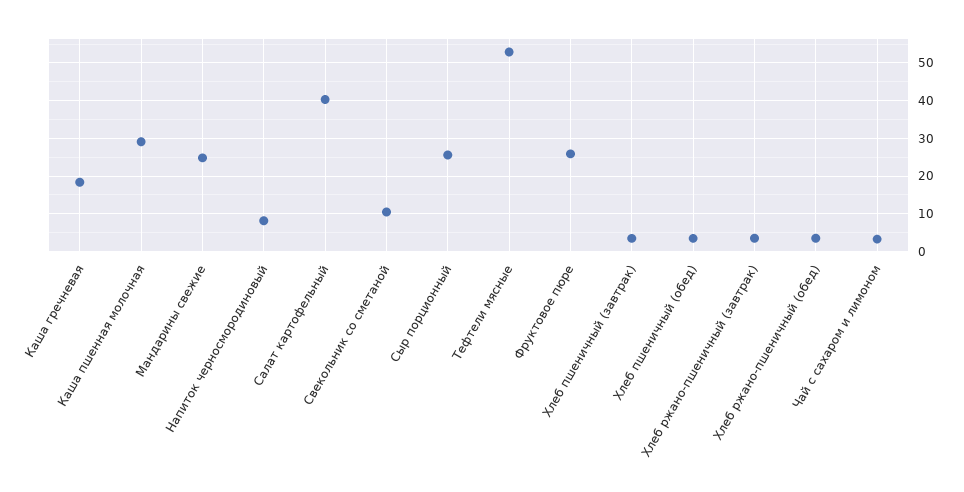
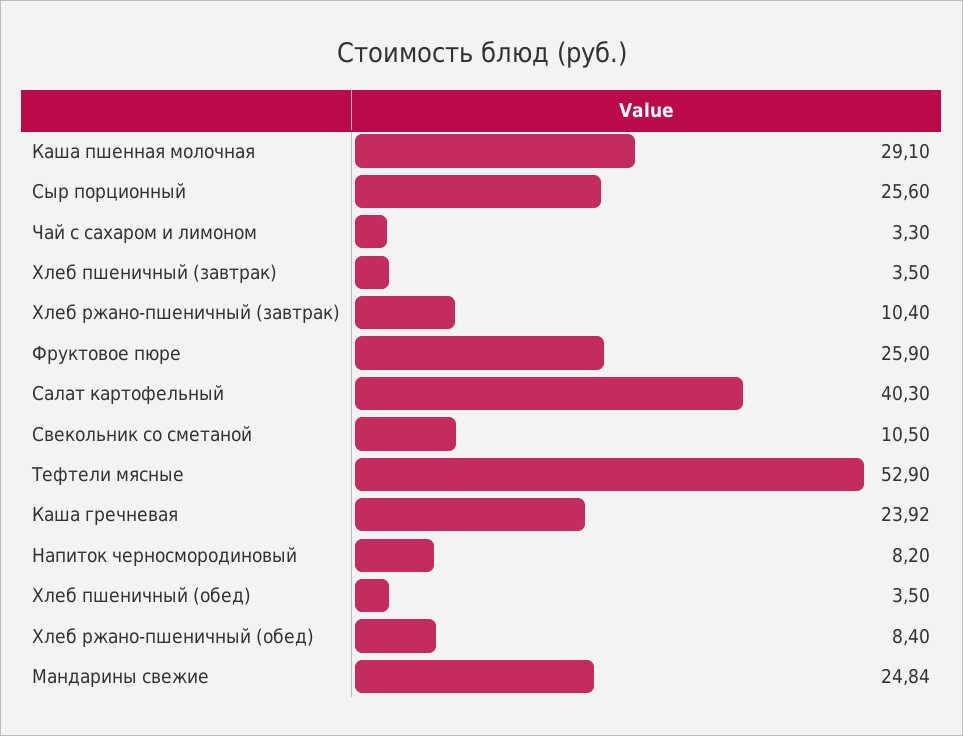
Каша гречневая: 18 -> 23.92
Хлеб ржано-пшеничный (завтрак): 4 -> 10.4
Хлеб ржано-пшеничный (обед): 4 -> 8.4

